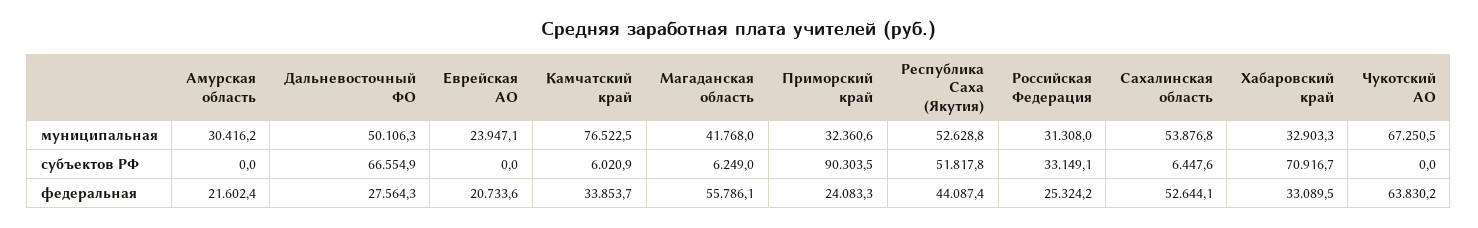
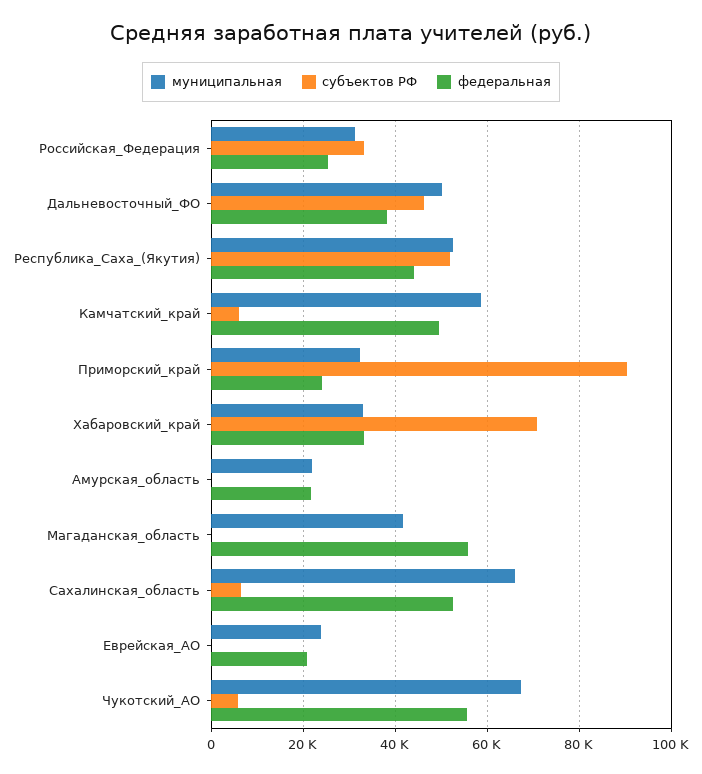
муниципальная, Амурская область: 30416.2 -> 22000
муниципальная, Камчатский край: 76522.5 -> 58000
муниципальная, Сахалинская область: 53876.8 -> 66000
субъектов РФ, Дальневосточный ФО: 66554.9 -> 46000
субъектов РФ, Магаданская область: 6249 -> 0
субъектов РФ, Чукотский АО: 0 -> 6000
федеральная, Дальневосточный ФО: 27564.3 -> 38000
федеральная, Камчатский край: 33853.7 -> 50000
федеральная, Чукотский АО: 63830.2 -> 56000

